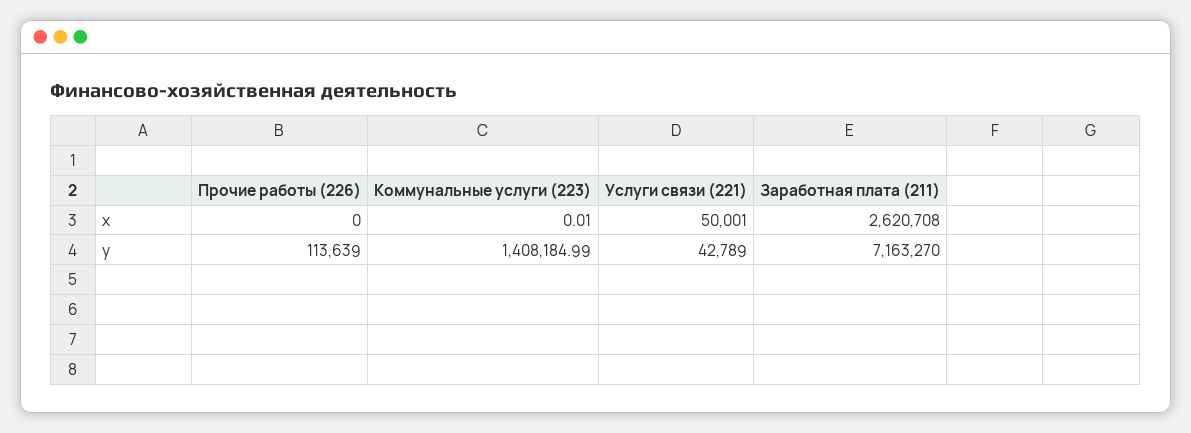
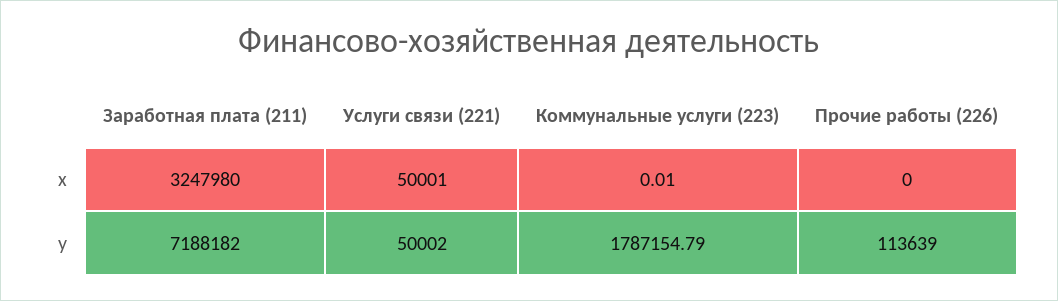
Заработная плата (211), x: 2620708 -> 3247980
Коммунальные услуги (223), y: 1408184.99 -> 1787154.79
Услуги связи (221), y: 42789 -> 50002
Заработная плата (211), y: 7163270 -> 7188182

